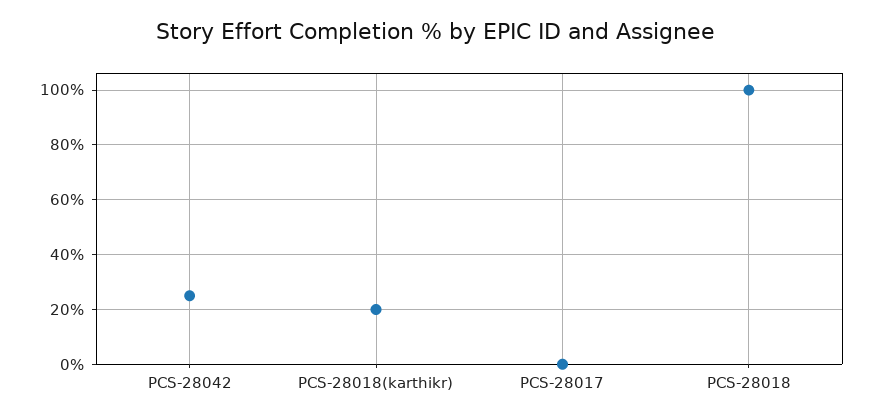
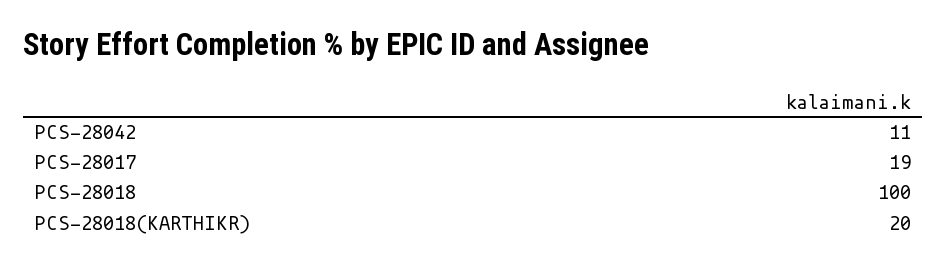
PCS-28042: 25 -> 11
PCS-28017: 0 -> 19

